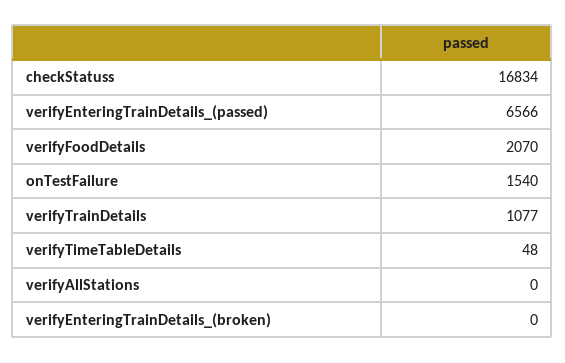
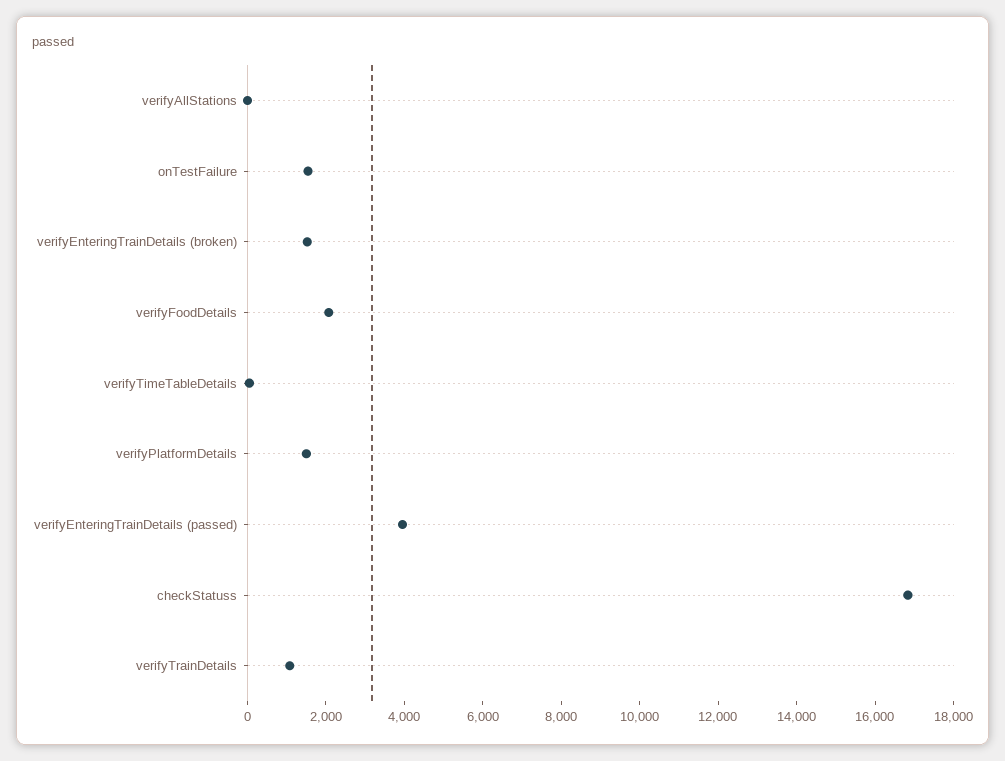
verifyEnteringTrainDetails_(passed): 6566 -> 4000
verifyEnteringTrainDetails_(broken): 0 -> 1500
verifyPlatformDetails: none -> 1500

